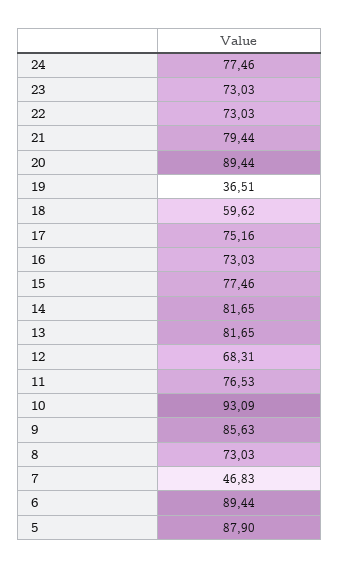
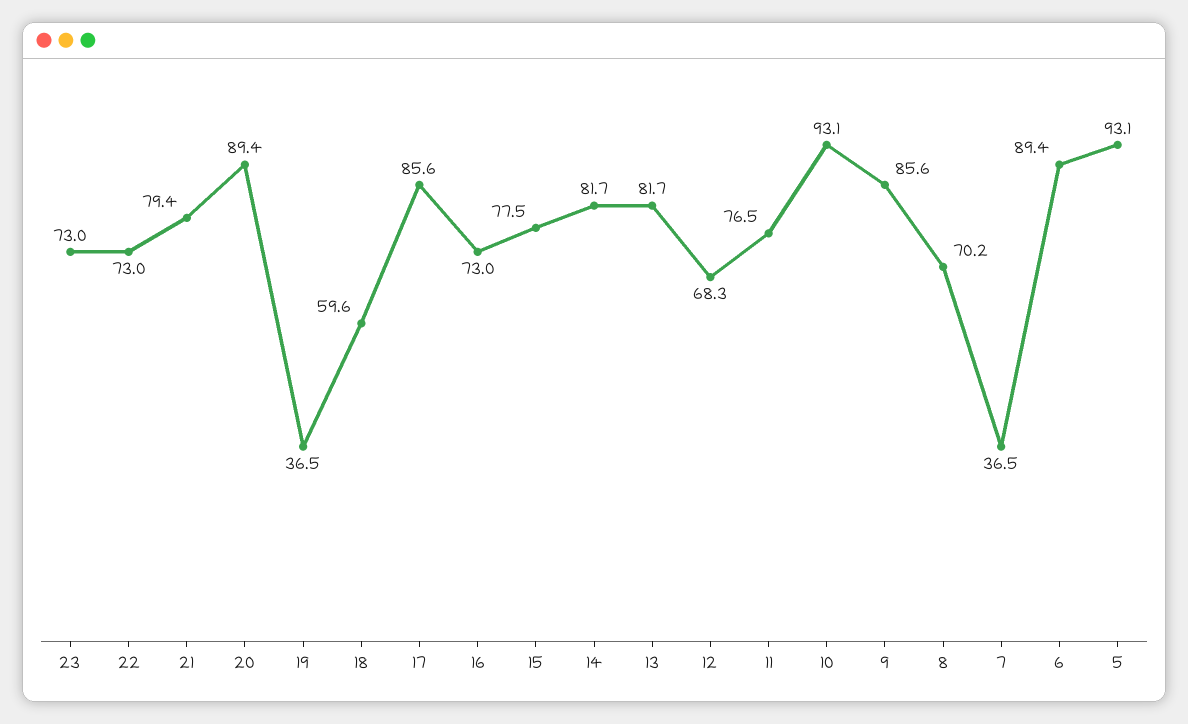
24: 77.46 -> none
17: 75.16 -> 85.6
8: 73.03 -> 70.2
7: 46.83 -> 36.5
5: 87.9 -> 93.1

